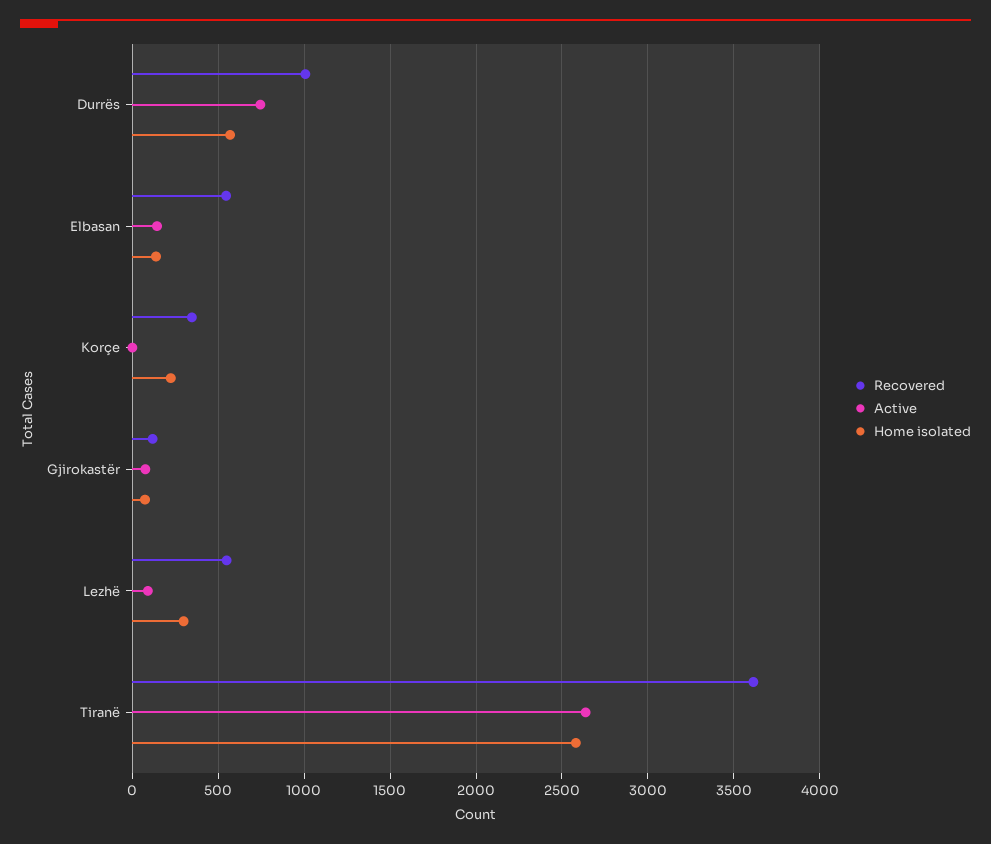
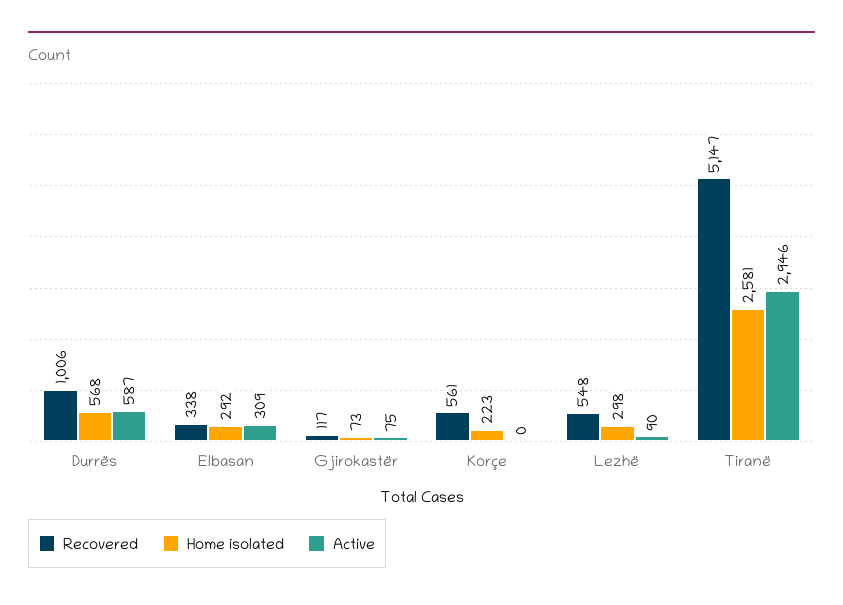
Active, Durrës: 750 -> 587
Recovered, Elbasan: 550 -> 338
Active, Elbasan: 150 -> 309
Home isolated, Elbasan: 150 -> 292
Recovered, Korçe: 350 -> 561
Recovered, Tiranë: 3600 -> 5147
Active, Tiranë: 2650 -> 2946

